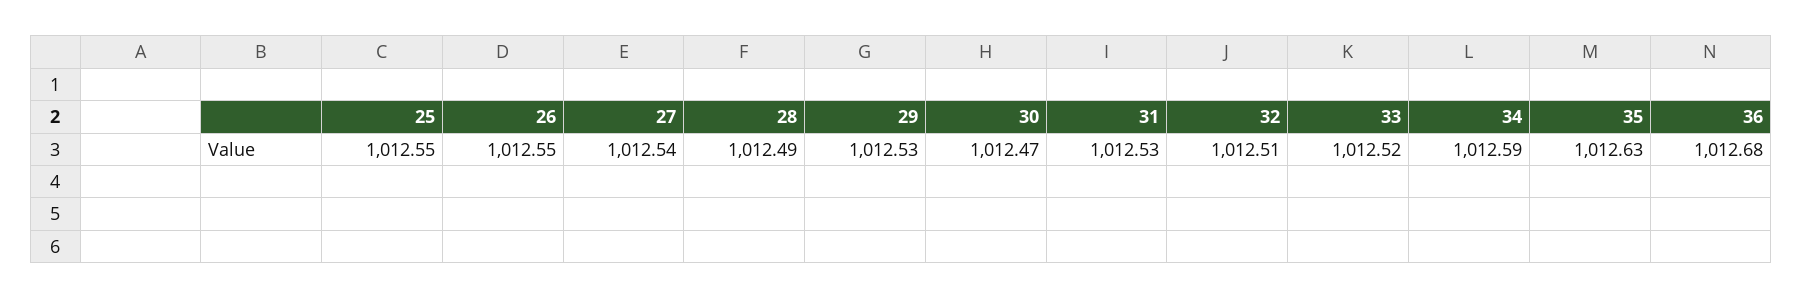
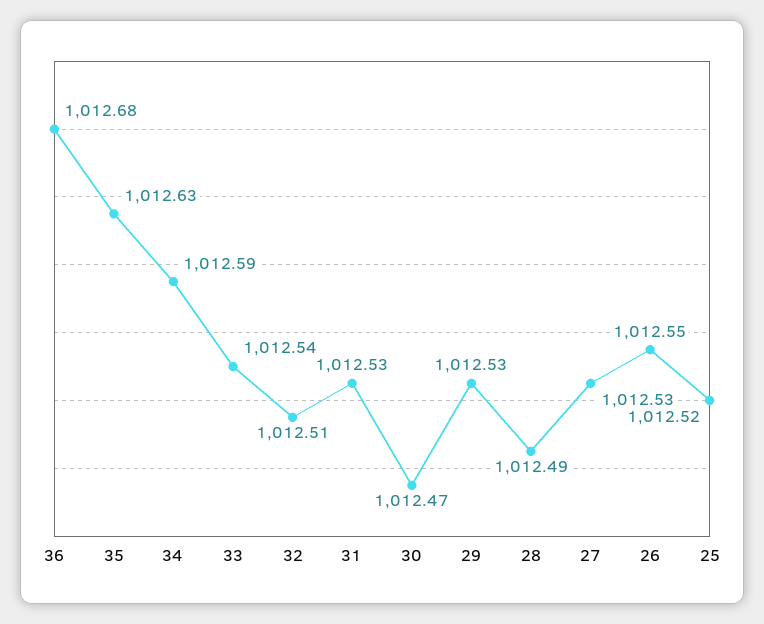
25: 1012.55 -> 1012.52
27: 1012.54 -> 1012.53
33: 1012.52 -> 1012.54

